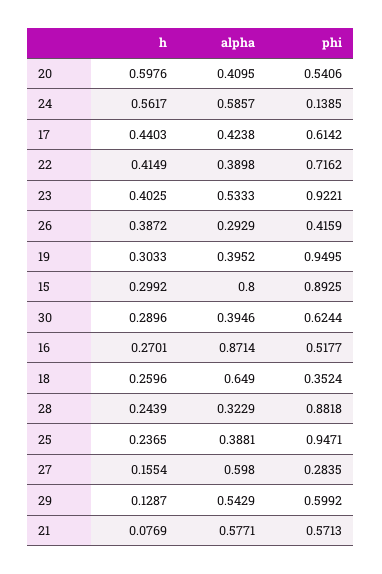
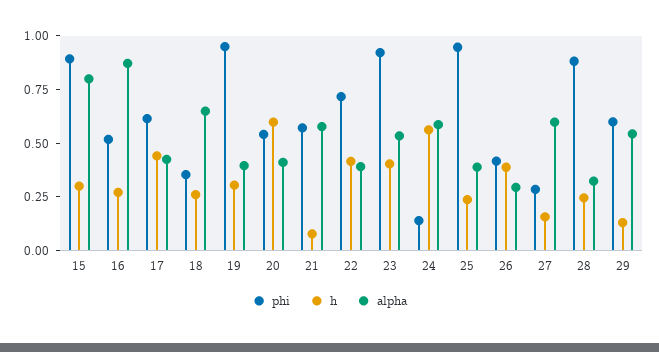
h, 30: 0.2896 -> none
alpha, 30: 0.3946 -> none
phi, 30: 0.6244 -> none

